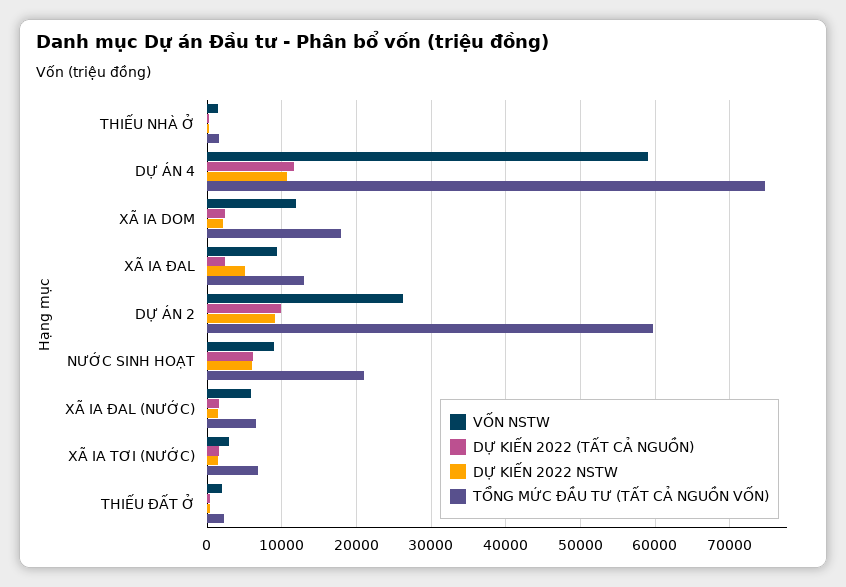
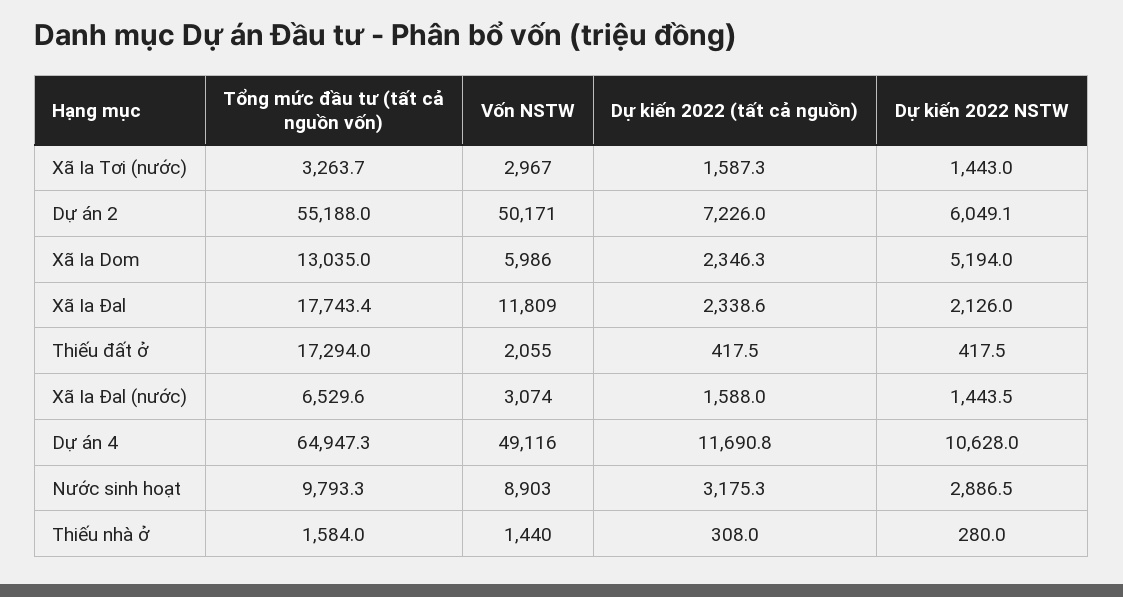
VỐN NSTW, DỰ ÁN 4: 59000 -> 49116
TỔNG MỨC ĐẦU TƯ (TẤT CẢ NGUỒN VỐN), DỰ ÁN 4: 75000 -> 64947.3
VỐN NSTW, XÃ IA DOM: 12000 -> 5986
DỰ KIẾN 2022 NSTW, XÃ IA DOM: 2000 -> 5194
TỔNG MỨC ĐẦU TƯ (TẤT CẢ NGUỒN VỐN), XÃ IA DOM: 18000 -> 13035
VỐN NSTW, XÃ IA ĐAL: 9000 -> 11809
DỰ KIẾN 2022 NSTW, XÃ IA ĐAL: 5000 -> 2126
TỔNG MỨC ĐẦU TƯ (TẤT CẢ NGUỒN VỐN), XÃ IA ĐAL: 13000 -> 17743.4
VỐN NSTW, DỰ ÁN 2: 26000 -> 50171
DỰ KIẾN 2022 (TẤT CẢ NGUỒN), DỰ ÁN 2: 10000 -> 7226
DỰ KIẾN 2022 NSTW, DỰ ÁN 2: 9000 -> 6049.1
TỔNG MỨC ĐẦU TƯ (TẤT CẢ NGUỒN VỐN), DỰ ÁN 2: 60000 -> 55188
DỰ KIẾN 2022 (TẤT CẢ NGUỒN), NƯỚC SINH HOẠT: 6000 -> 3175.3
DỰ KIẾN 2022 NSTW, NƯỚC SINH HOẠT: 6000 -> 2886.5
TỔNG MỨC ĐẦU TƯ (TẤT CẢ NGUỒN VỐN), NƯỚC SINH HOẠT: 21000 -> 9793.3
VỐN NSTW, XÃ IA ĐAL (NƯỚC): 6000 -> 3074
TỔNG MỨC ĐẦU TƯ (TẤT CẢ NGUỒN VỐN), XÃ IA TƠI (NƯỚC): 7000 -> 3263.7
TỔNG MỨC ĐẦU TƯ (TẤT CẢ NGUỒN VỐN), THIẾU ĐẤT Ở: 2000 -> 17294

